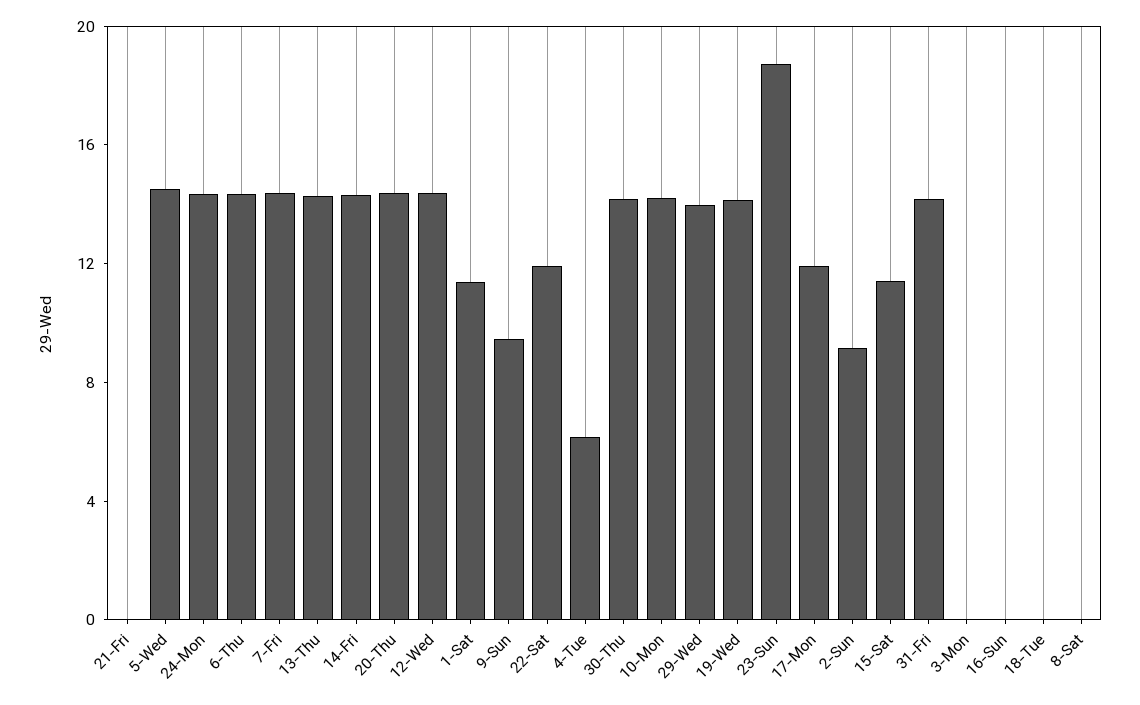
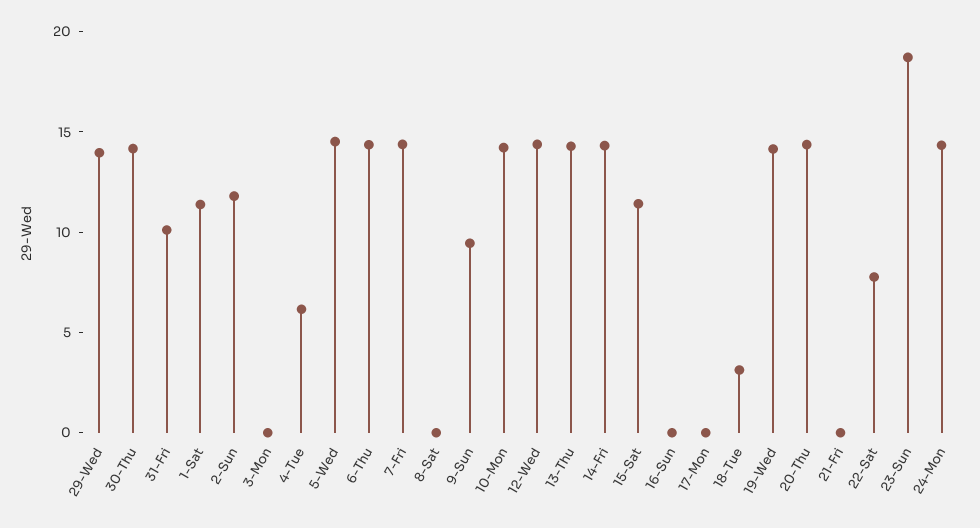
22-Sat: 12 -> 8
17-Mon: 12 -> 0
2-Sun: 9 -> 12
31-Fri: 14 -> 10
18-Tue: 0 -> 3

